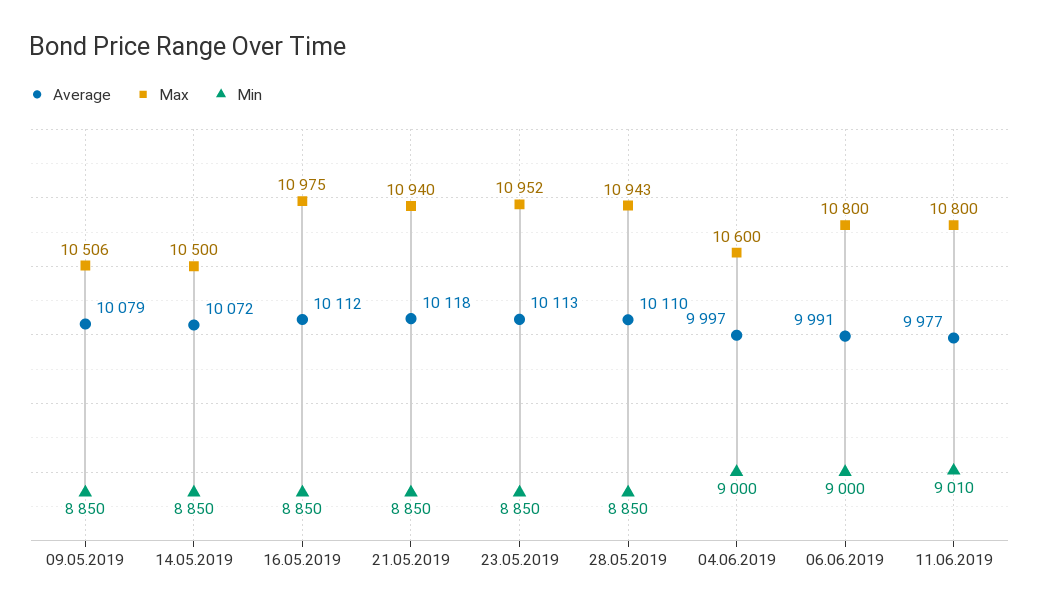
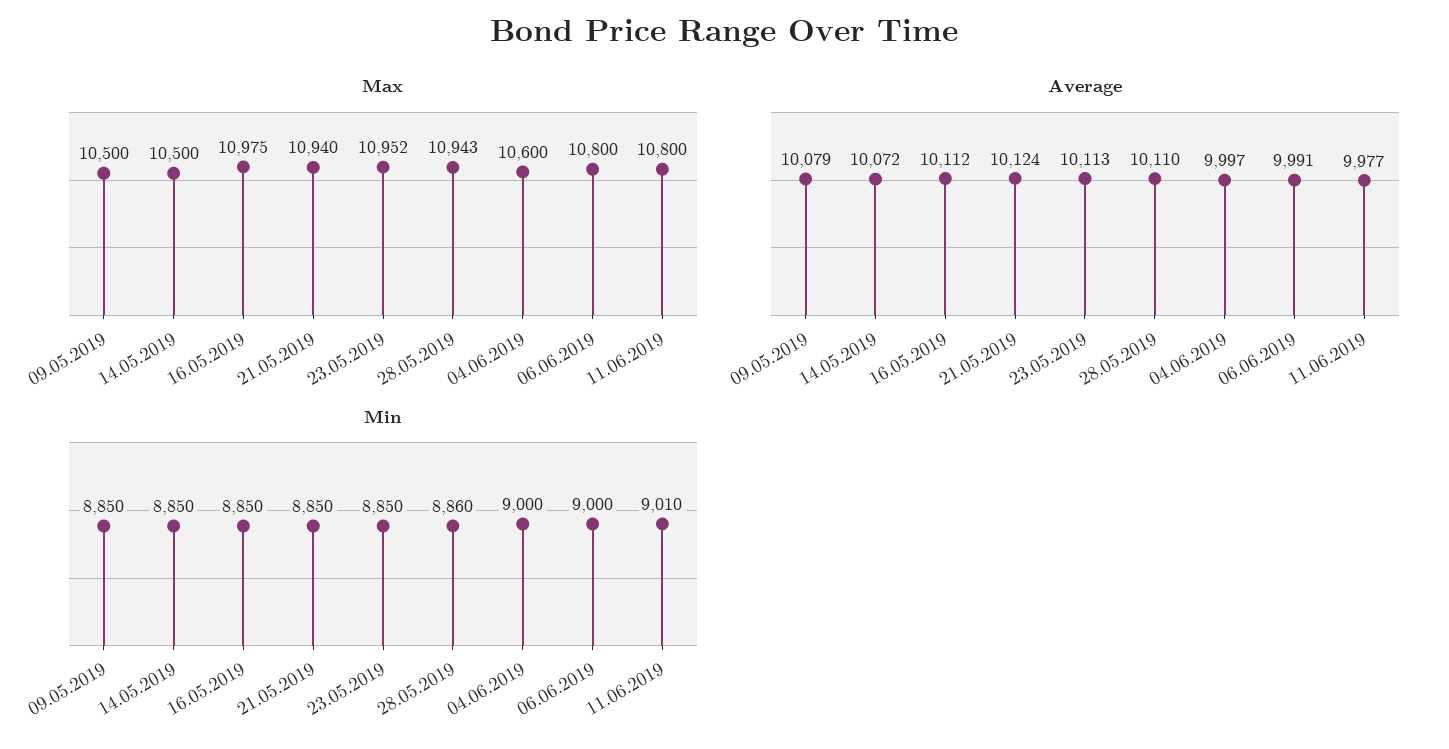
Max, 09.05.2019: 10506 -> 10500
Average, 21.05.2019: 10118 -> 10124
Min, 28.05.2019: 8850 -> 8860

